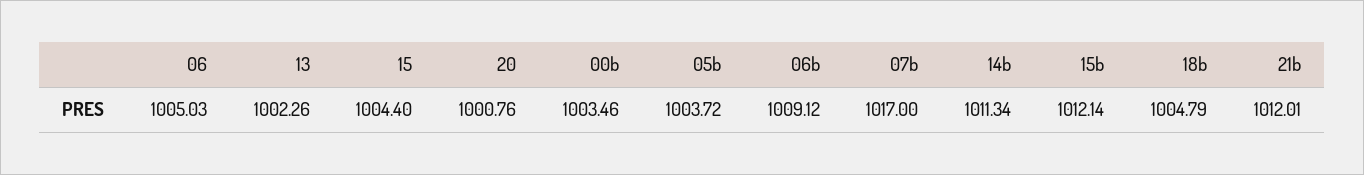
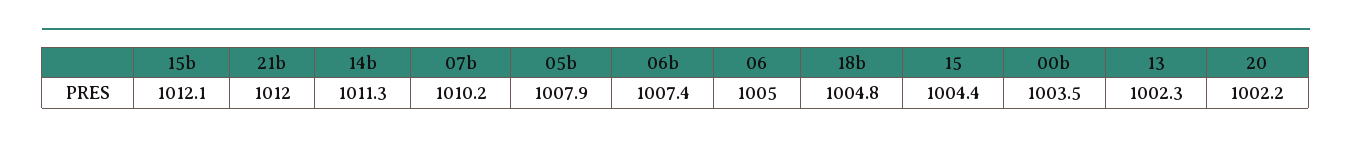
20: 1000.76 -> 1002.2
05b: 1003.72 -> 1007.9
06b: 1009.12 -> 1007.4
07b: 1017 -> 1010.2

